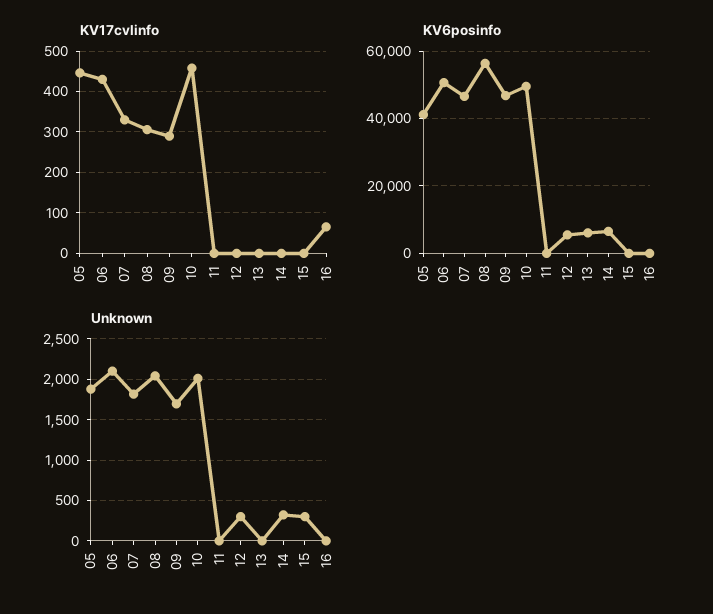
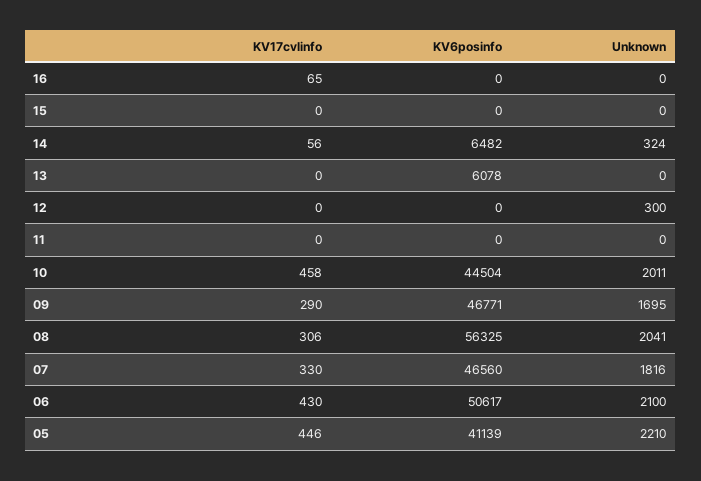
KV17cvlinfo, 14: 0 -> 56
KV6posinfo, 10: 50000 -> 44504
KV6posinfo, 12: 6000 -> 0
Unknown, 05: 1900 -> 2210
Unknown, 15: 300 -> 0

